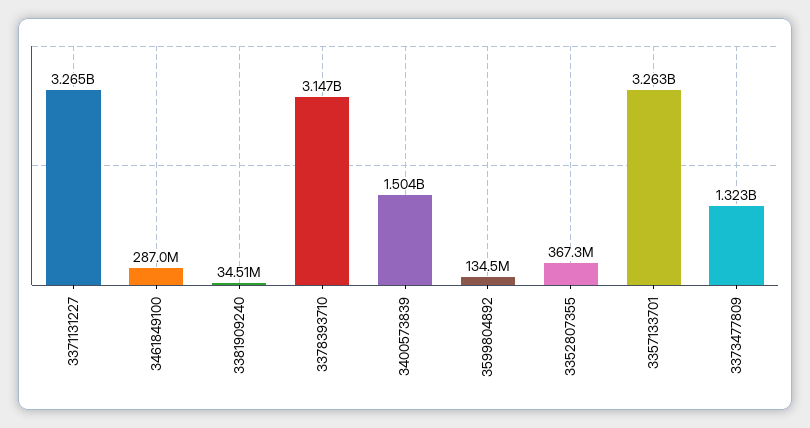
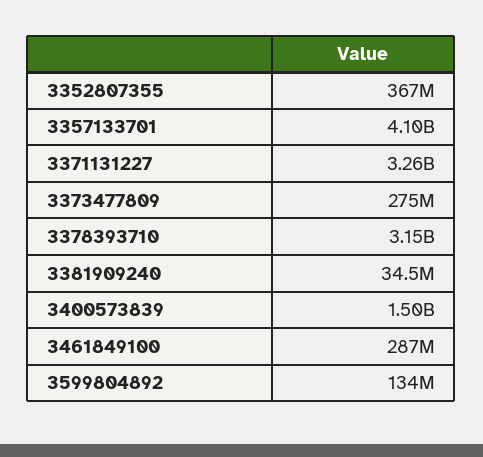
3357133701: 3263000000 -> 4100000000
3373477809: 1323000000 -> 275000000

